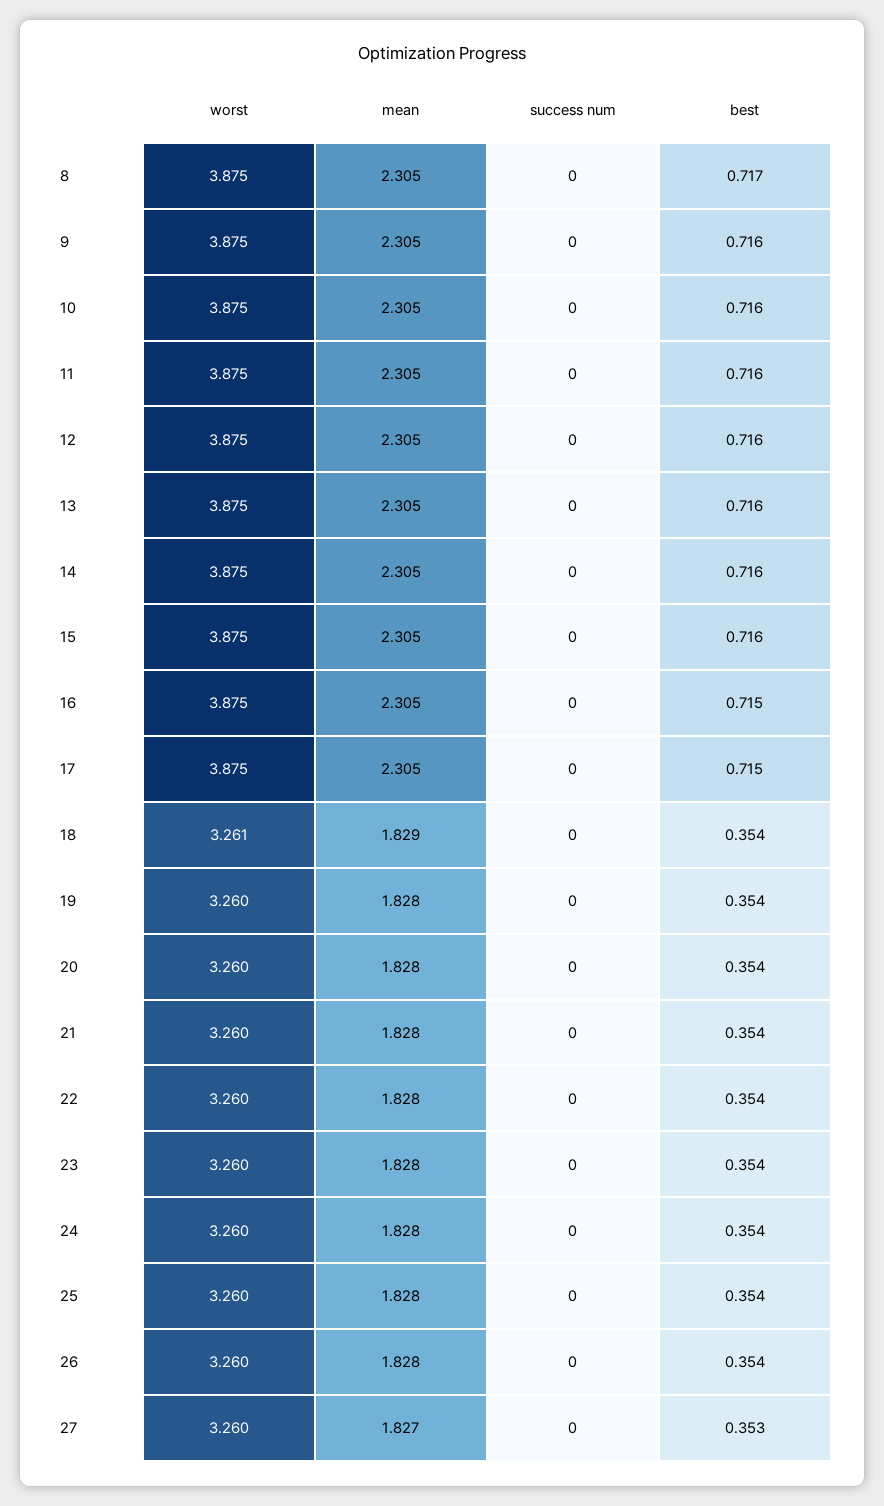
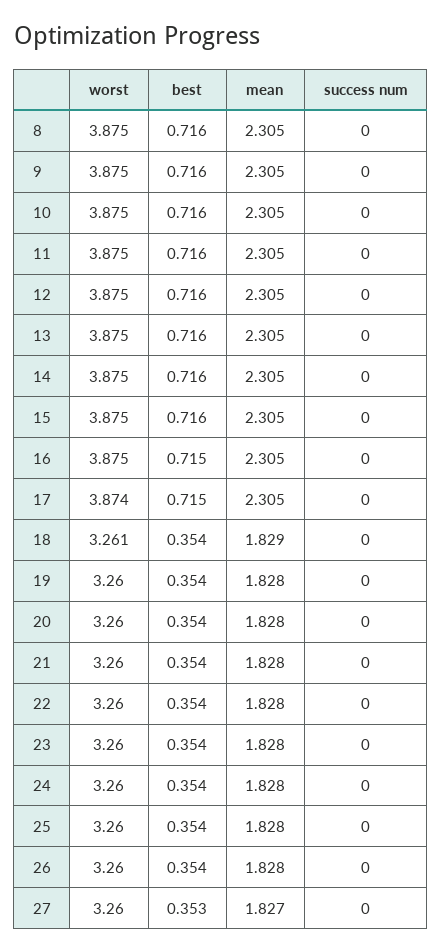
best, 8: 0.717 -> 0.716
worst, 17: 3.875 -> 3.874

